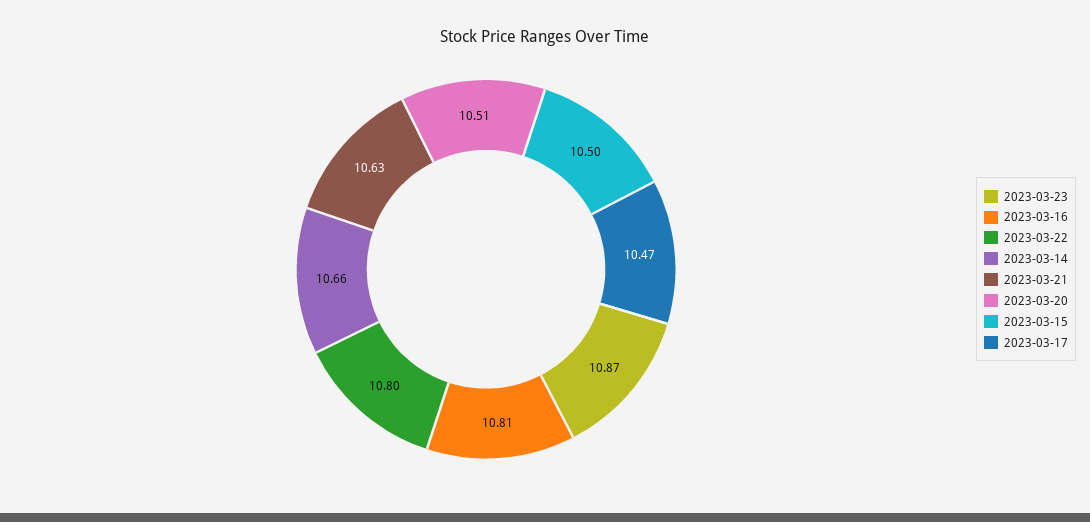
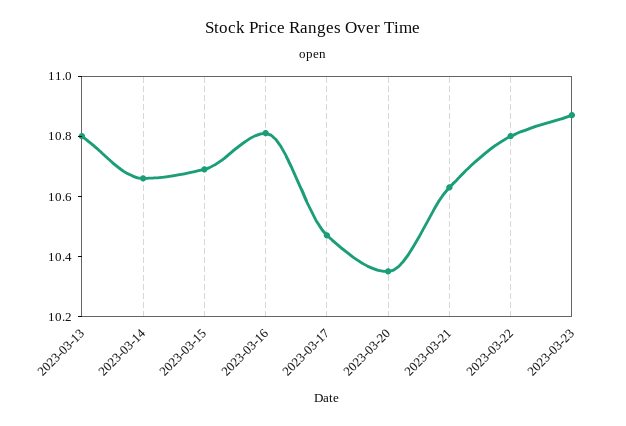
2023-03-20: 10.51 -> 10.35
2023-03-15: 10.5 -> 10.7
2023-03-13: none -> 10.8

